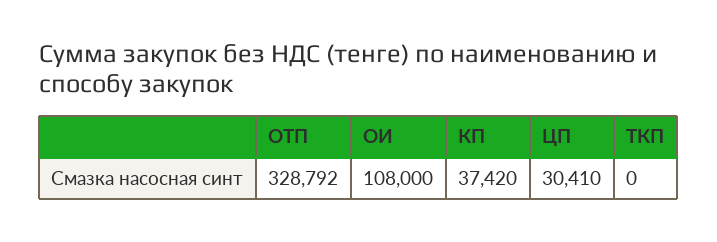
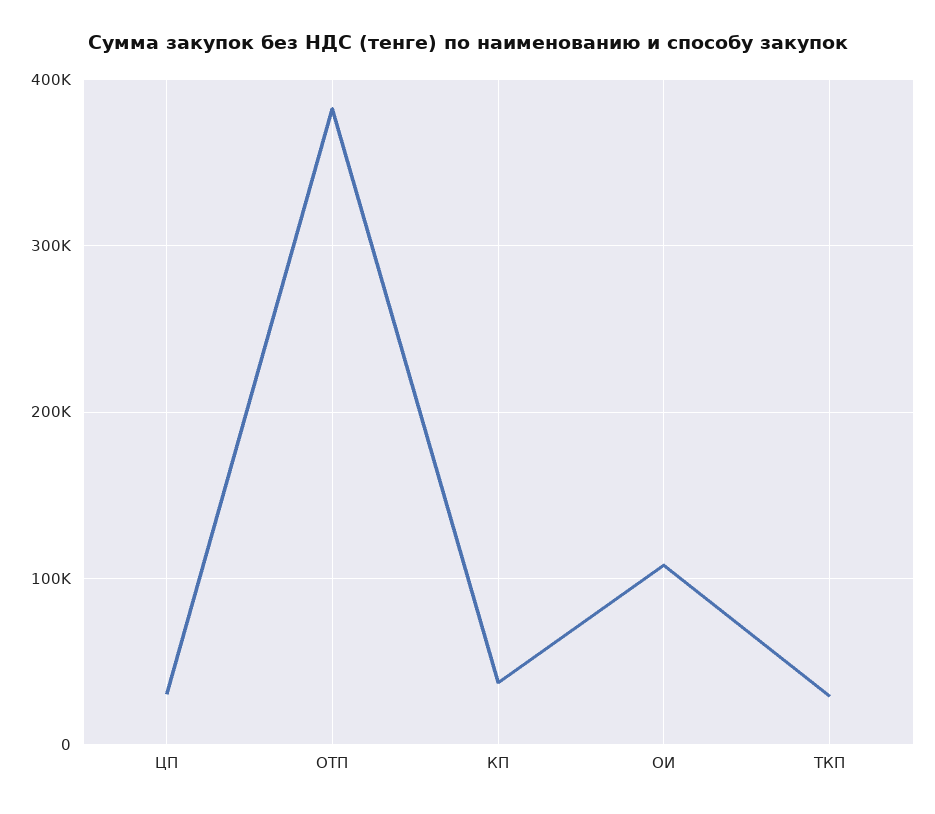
ОТП: 328792 -> 380000
ТКП: 0 -> 30000

